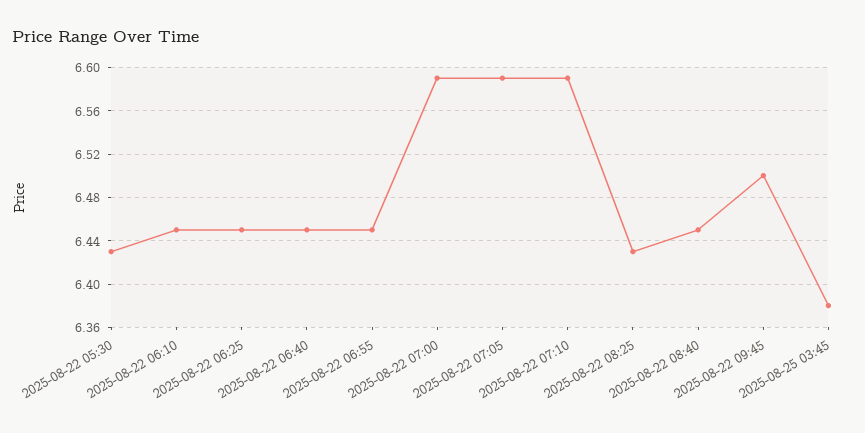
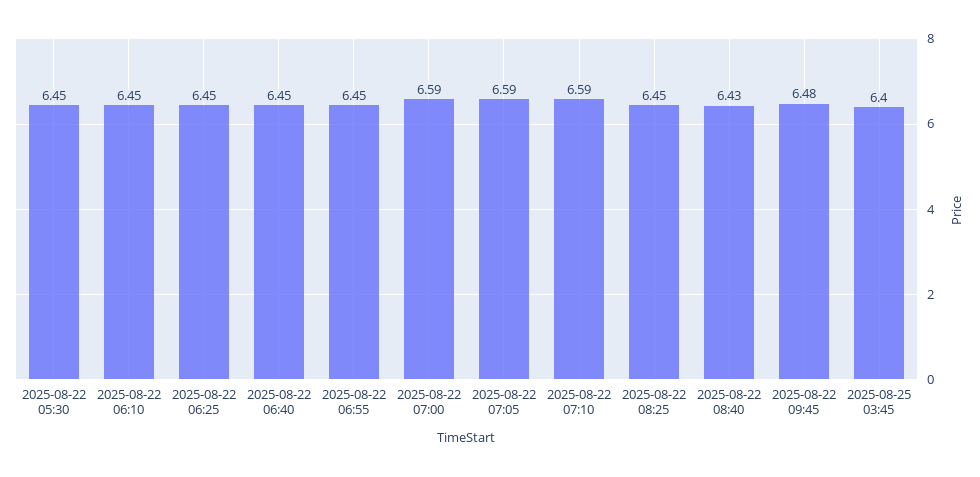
2025-08-22 05:30: 6.43 -> 6.45
2025-08-22 08:25: 6.43 -> 6.45
2025-08-22 08:40: 6.45 -> 6.43
2025-08-22 09:45: 6.5 -> 6.48
2025-08-25 03:45: 6.38 -> 6.4

